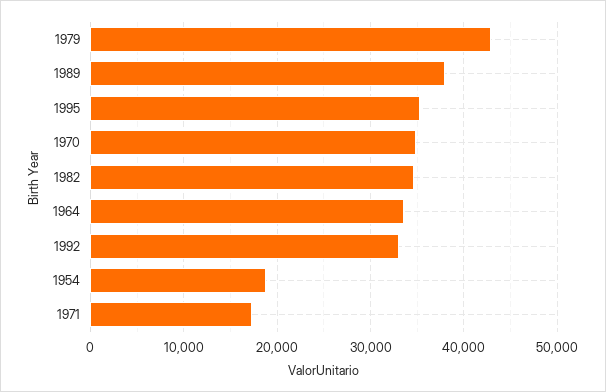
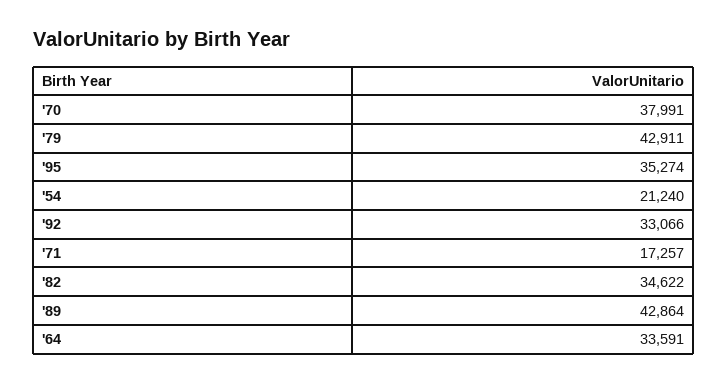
1989: 38000 -> 42864
1970: 35000 -> 37991
1954: 19000 -> 21240

